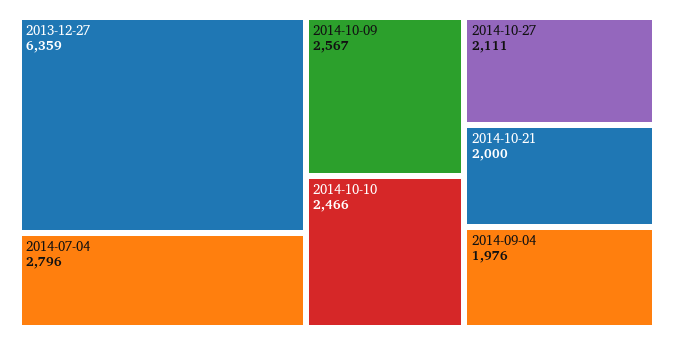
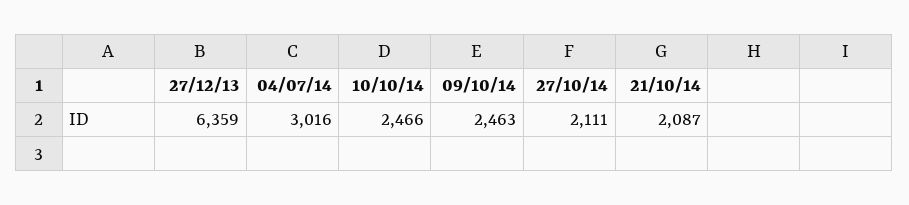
2014-07-04: 2796 -> 3016
2014-10-09: 2567 -> 2463
2014-10-21: 2000 -> 2087
2014-09-04: 1976 -> none

